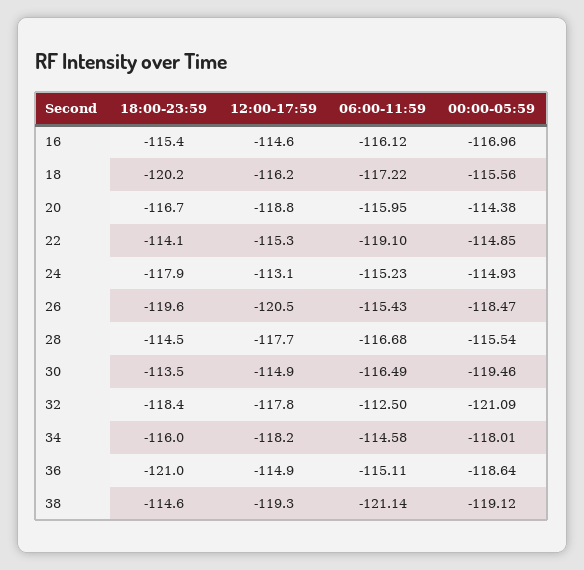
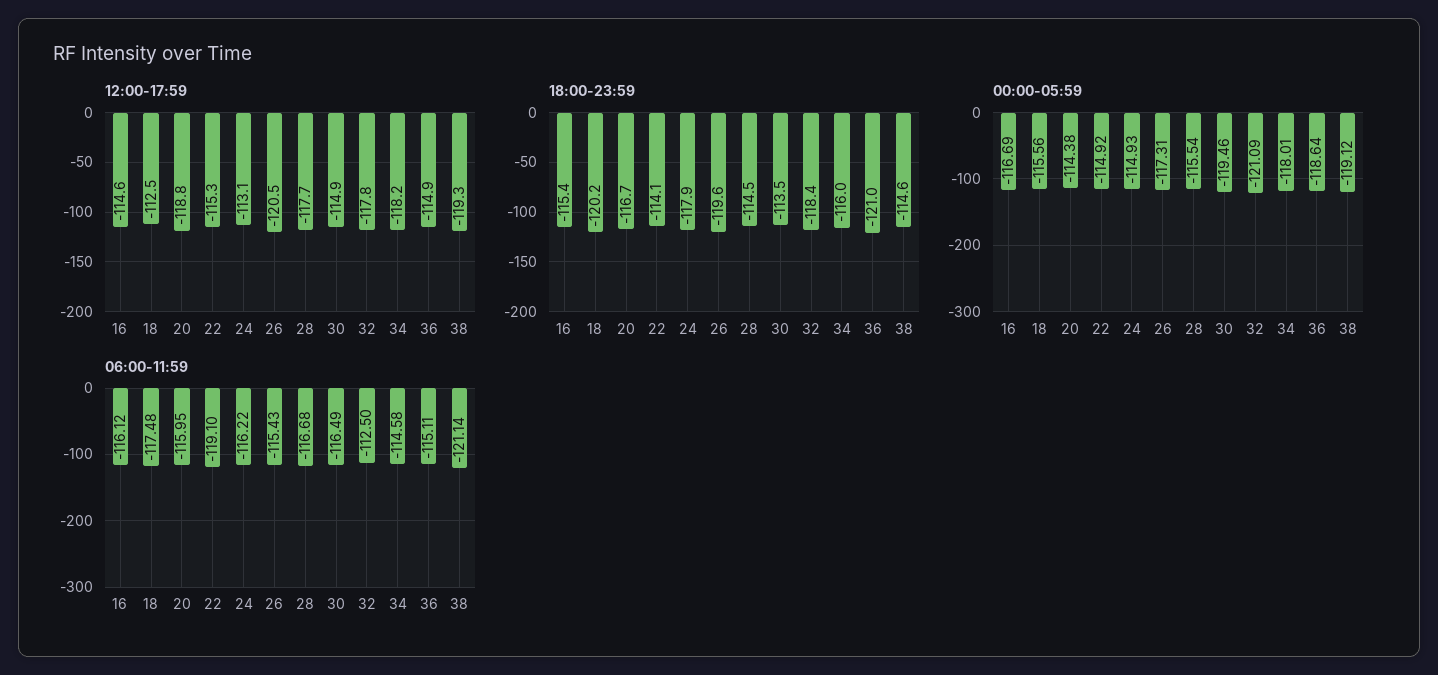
00:00-05:59, 16: -116.96 -> -116.69
12:00-17:59, 18: -116.2 -> -112.5
06:00-11:59, 18: -117.22 -> -117.48
00:00-05:59, 22: -114.85 -> -114.92
06:00-11:59, 24: -115.23 -> -116.22
00:00-05:59, 26: -118.47 -> -117.31

